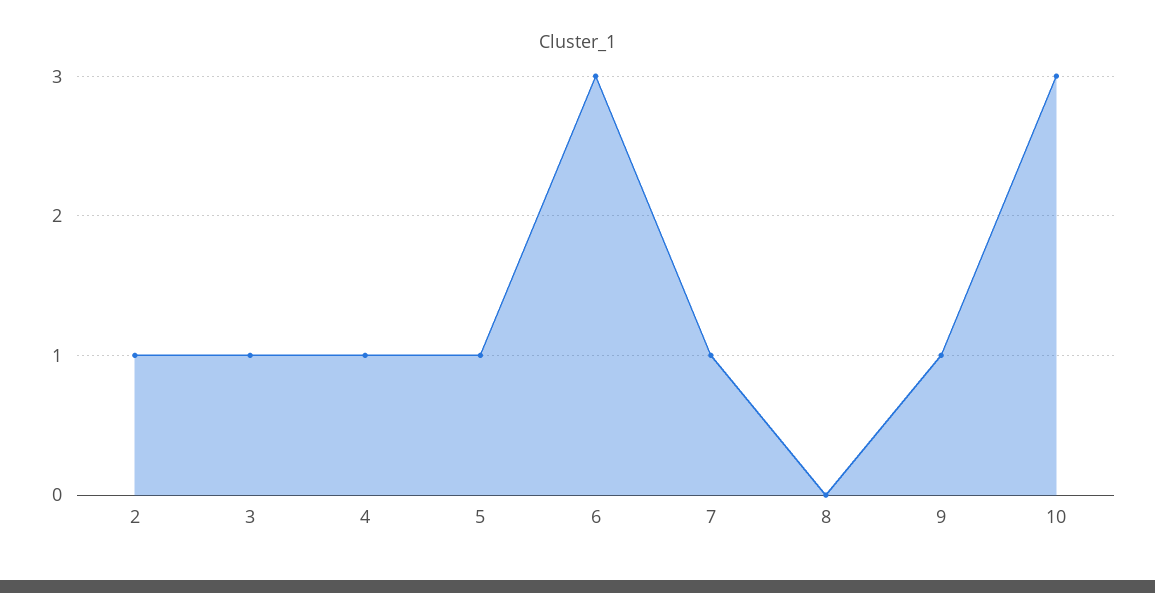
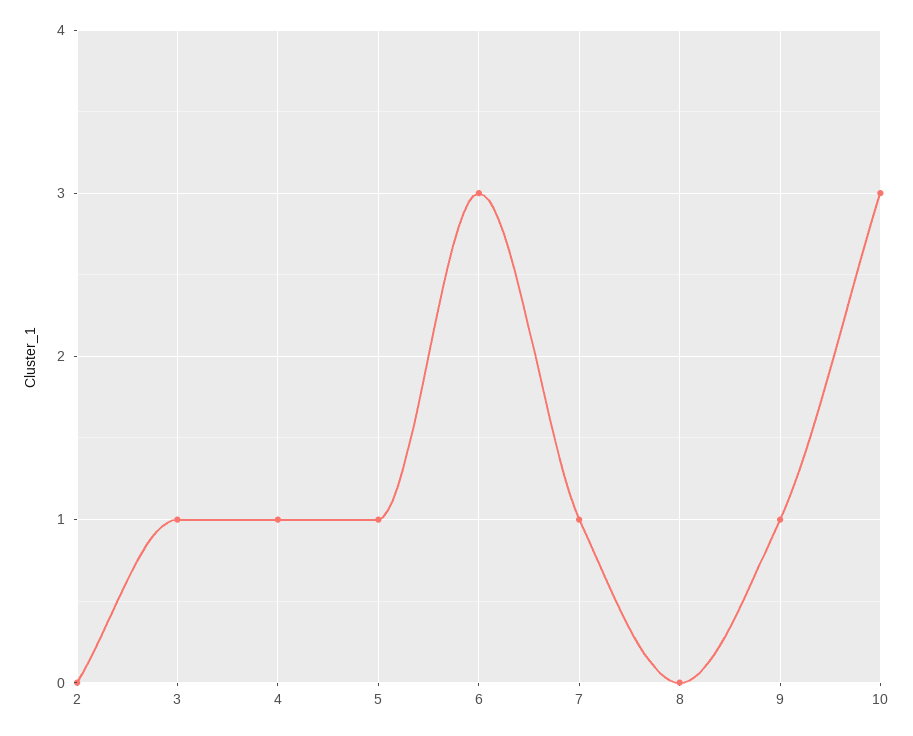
2: 1 -> 0

